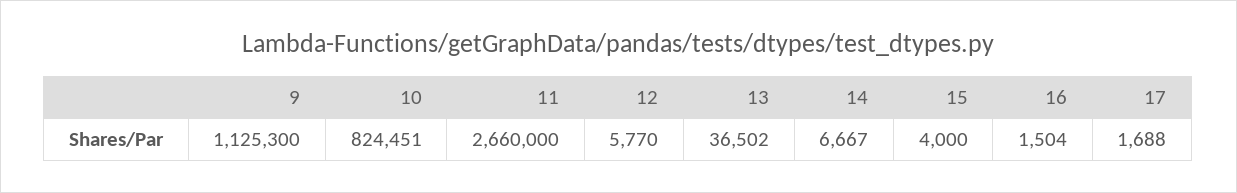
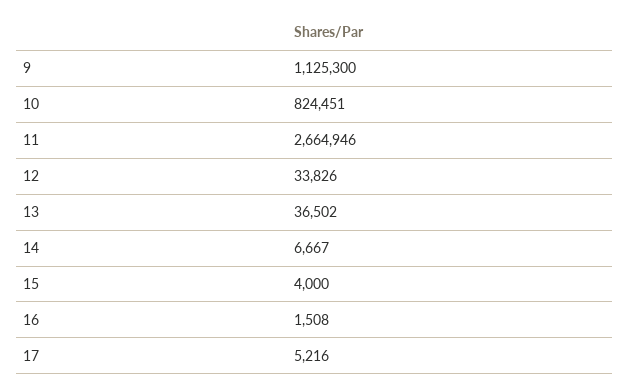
11: 2660000 -> 2664946
12: 5770 -> 33826
16: 1504 -> 1508
17: 1688 -> 5216

